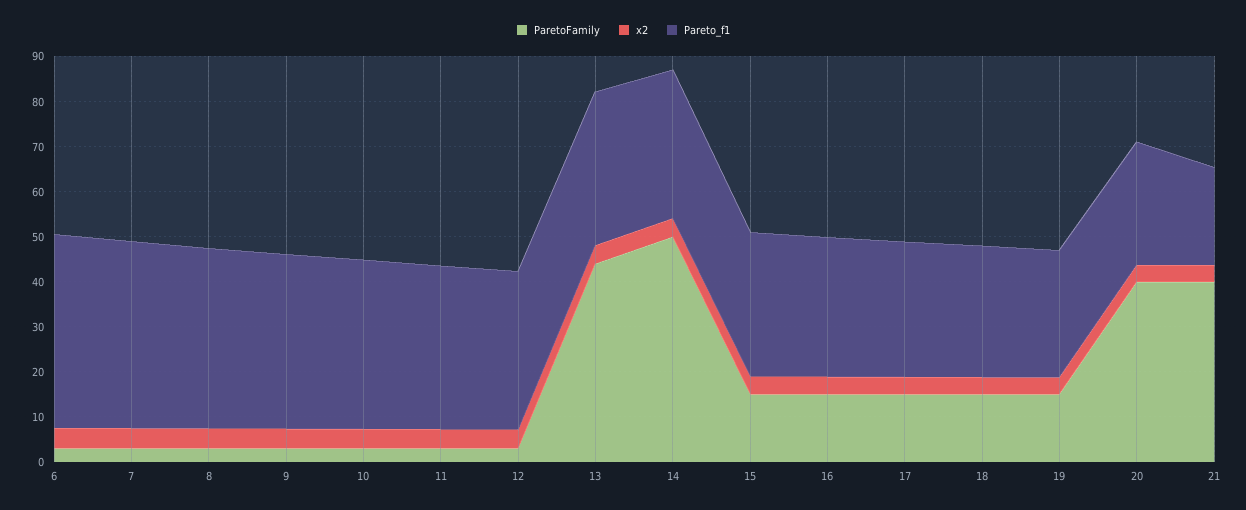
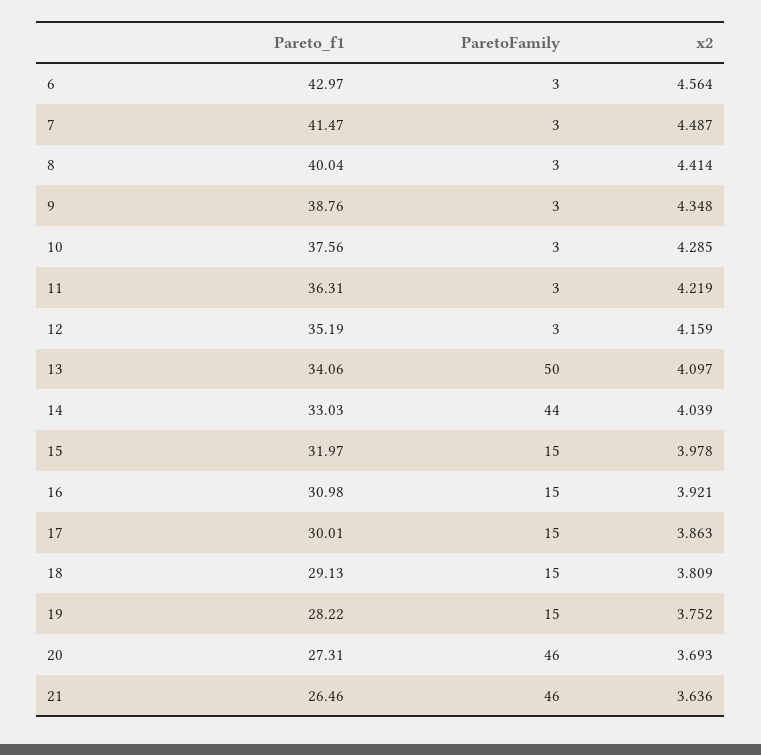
ParetoFamily, 13: 44 -> 50
ParetoFamily, 14: 50 -> 44
ParetoFamily, 20: 40 -> 46
ParetoFamily, 21: 40 -> 46
Pareto_f1, 21: 22 -> 26.46

